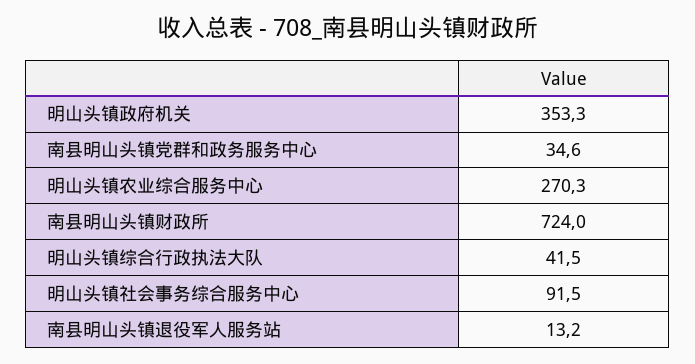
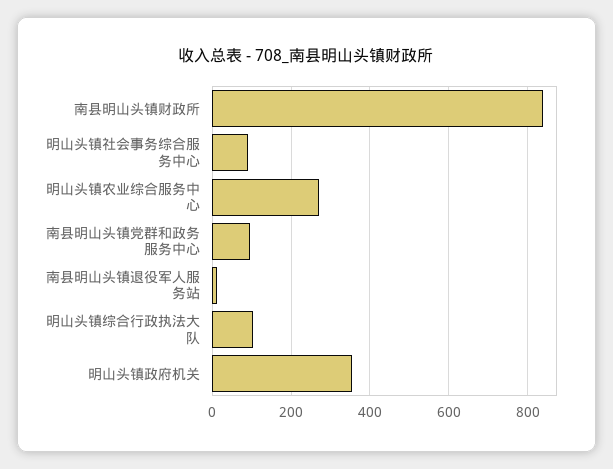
南县明山头镇党群和政务服务中心: 34.6 -> 100
南县明山头镇财政所: 724 -> 840
明山头镇综合行政执法大队: 41.5 -> 100

